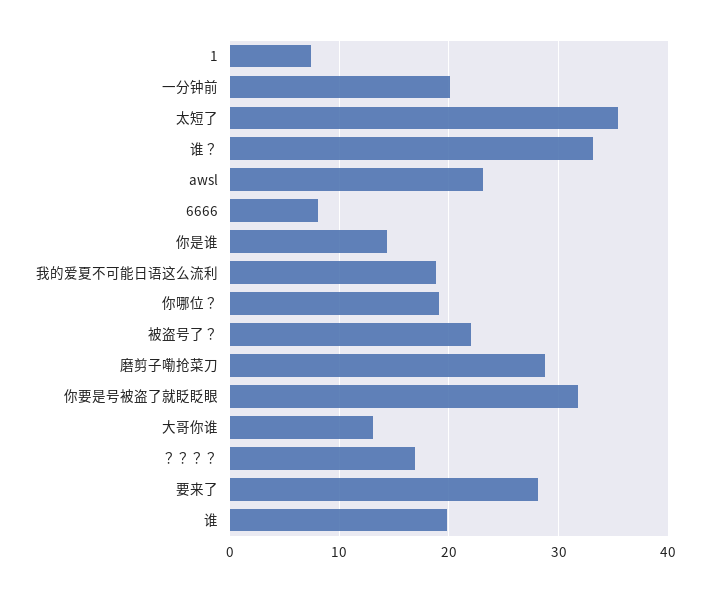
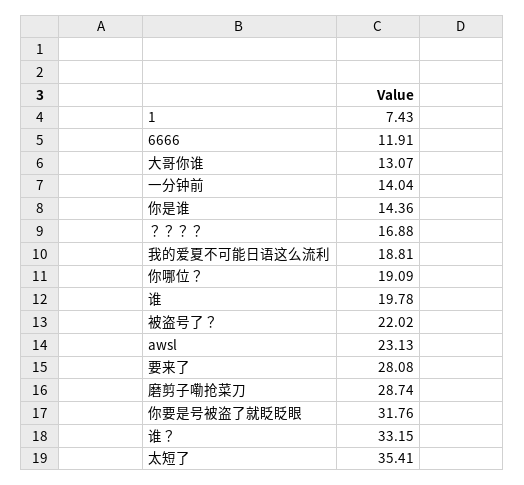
一分钟前: 20 -> 14.04
6666: 8 -> 11.91

